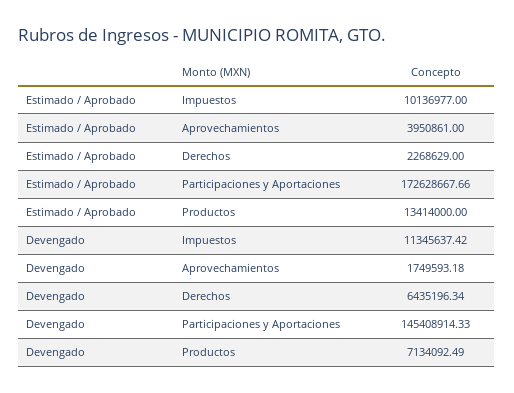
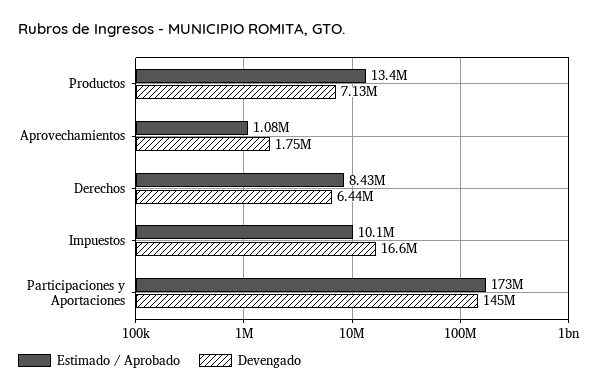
Estimado / Aprobado, Aprovechamientos: 3950861 -> 1080000
Estimado / Aprobado, Derechos: 2268629 -> 8430000
Devengado, Impuestos: 11345637.42 -> 16600000

